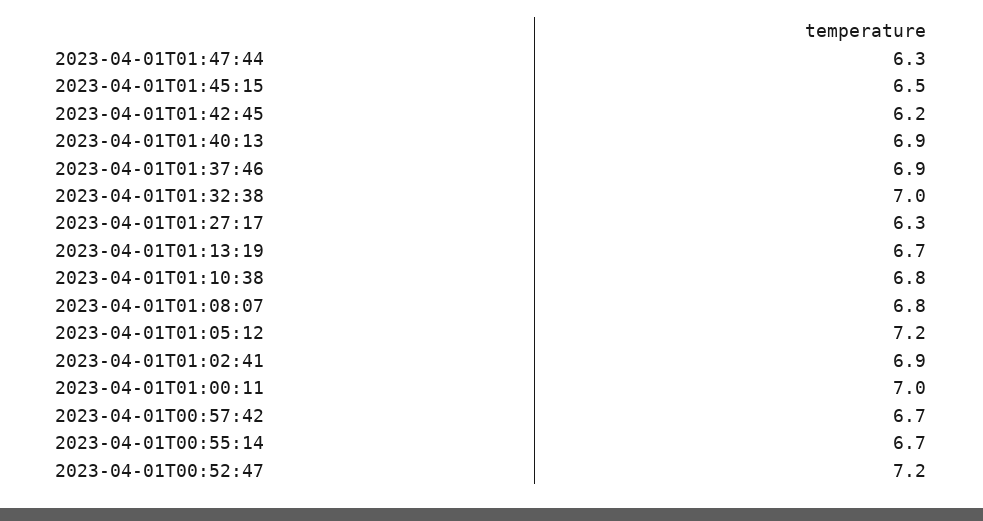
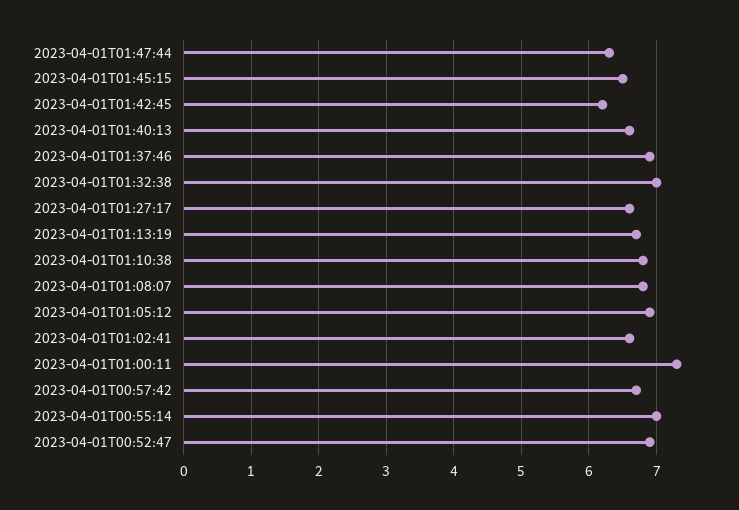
2023-04-01T01:40:13: 6.9 -> 6.6
2023-04-01T01:27:17: 6.3 -> 6.6
2023-04-01T01:05:12: 7.2 -> 6.9
2023-04-01T01:02:41: 6.9 -> 6.6
2023-04-01T01:00:11: 7 -> 7.3
2023-04-01T00:55:14: 6.7 -> 7
2023-04-01T00:52:47: 7.2 -> 6.9

